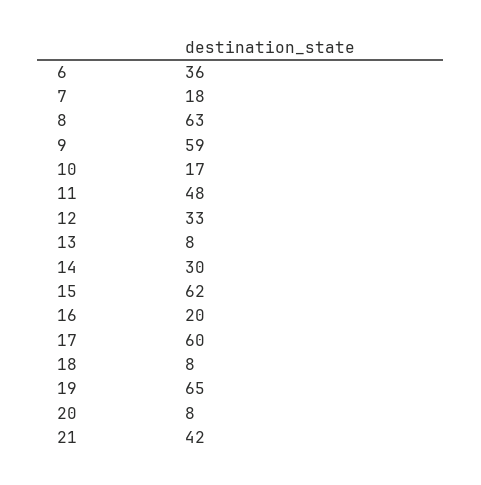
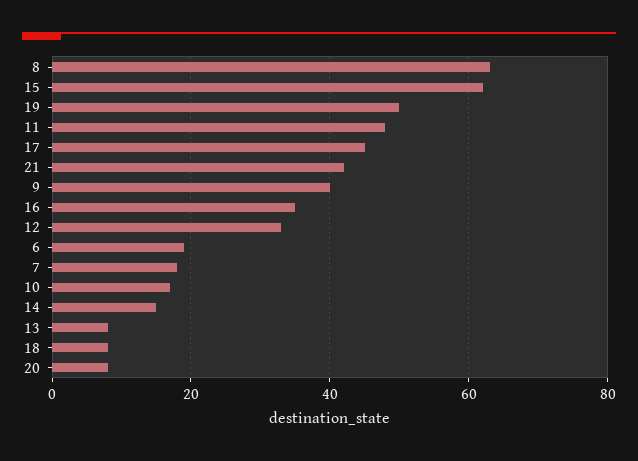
6: 36 -> 20
9: 59 -> 40
14: 30 -> 15
16: 20 -> 35
17: 60 -> 45
19: 65 -> 50

